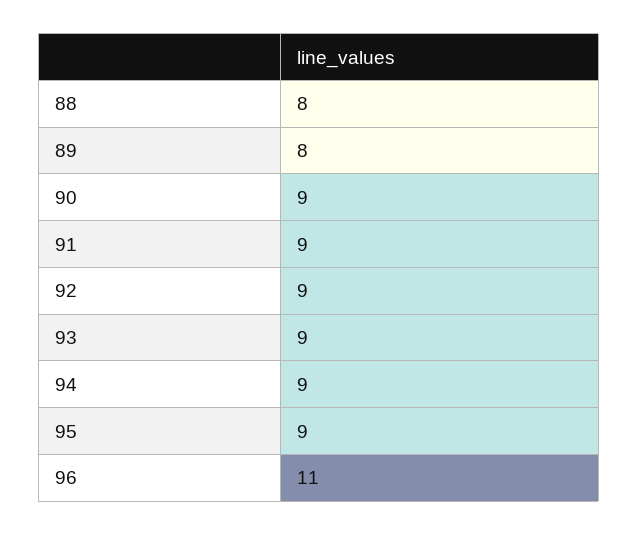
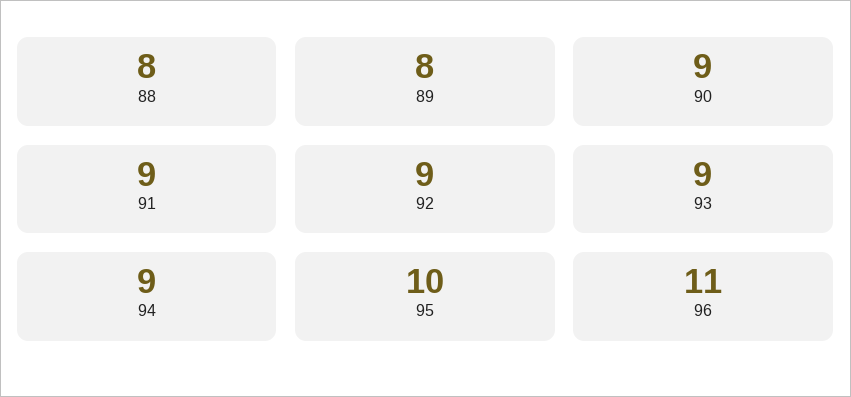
95: 9 -> 10

